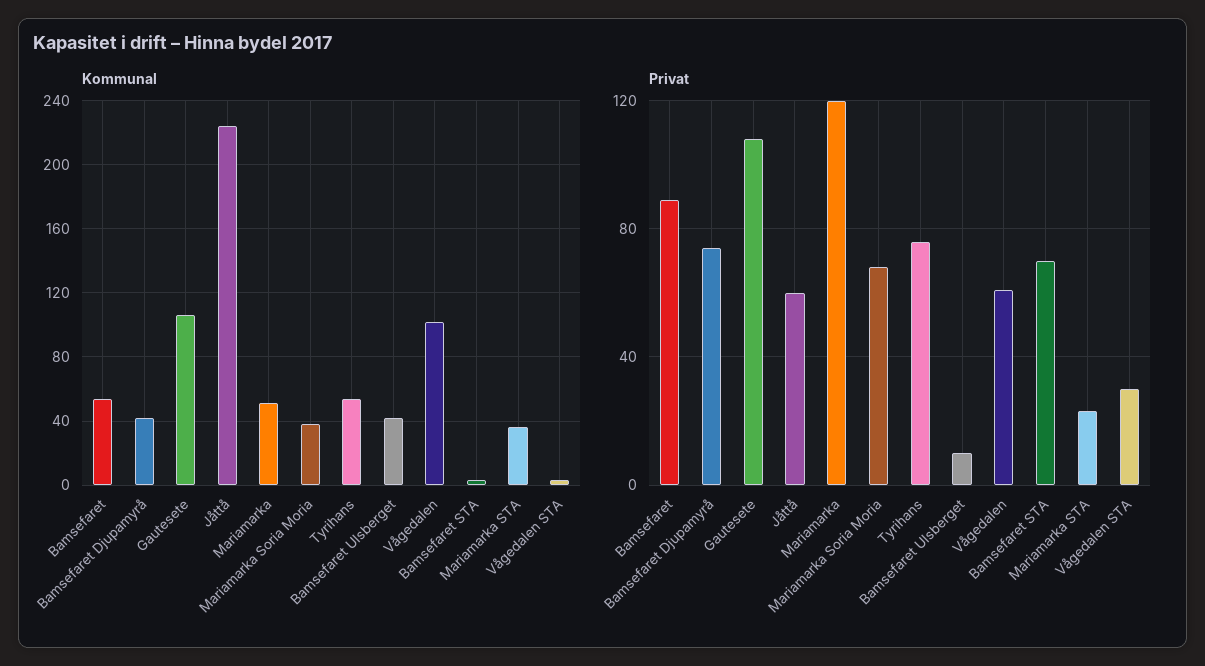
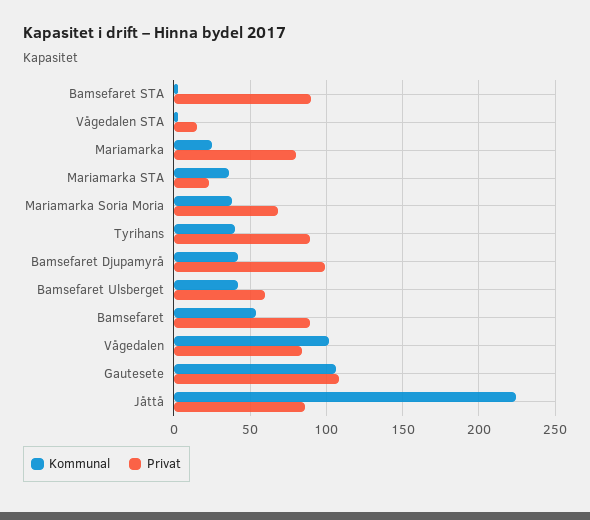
Kommunal, Mariamarka: 50 -> 25
Kommunal, Tyrihans: 55 -> 40
Privat, Bamsefaret Djupamyrå: 75 -> 100
Privat, Jåttå: 60 -> 85
Privat, Mariamarka: 120 -> 80
Privat, Tyrihans: 75 -> 90
Privat, Bamsefaret Ulsberget: 10 -> 60
Privat, Vågedalen: 60 -> 85
Privat, Bamsefaret STA: 70 -> 90
Privat, Vågedalen STA: 30 -> 15

